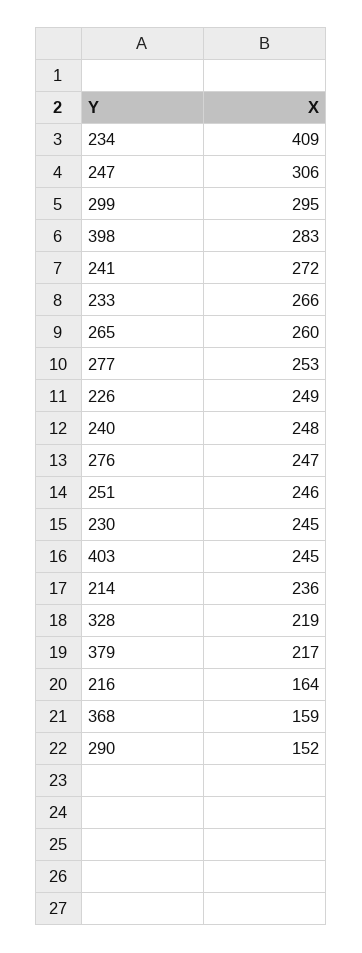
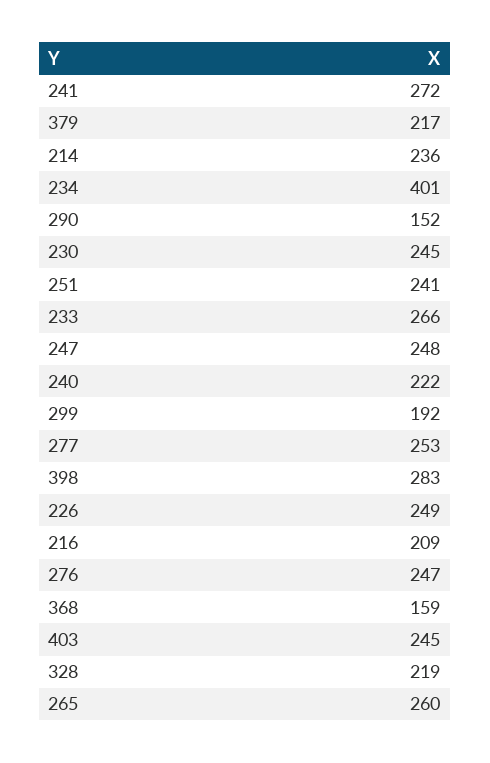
234: 409 -> 401
247: 306 -> 248
299: 295 -> 192
240: 248 -> 222
251: 246 -> 241
216: 164 -> 209

